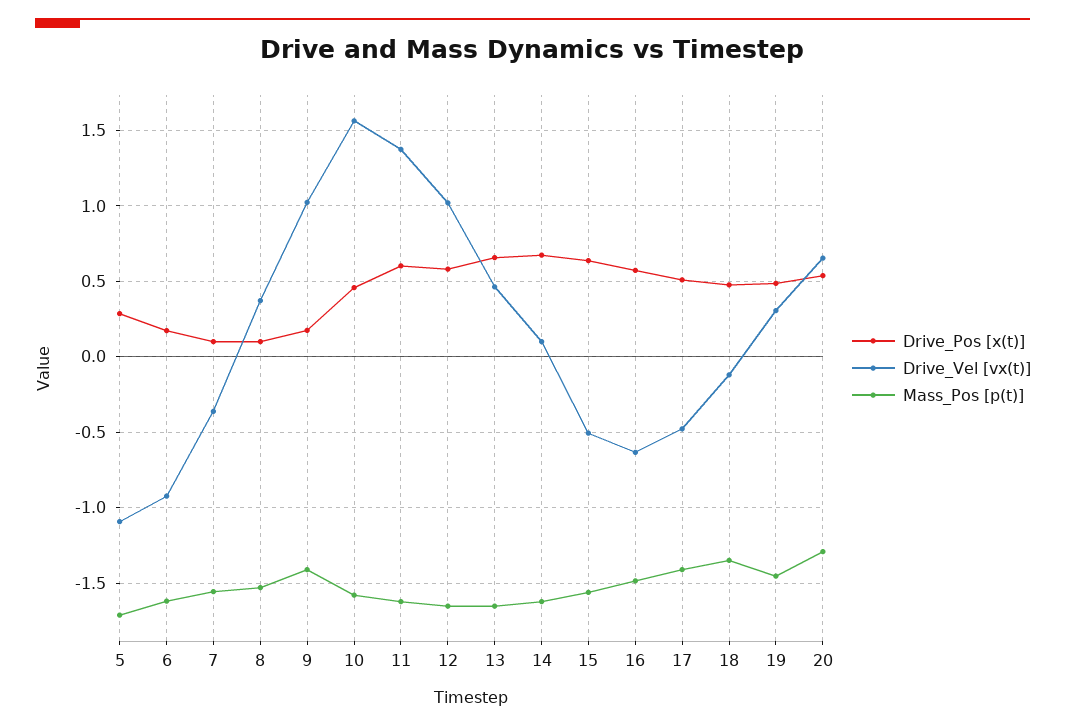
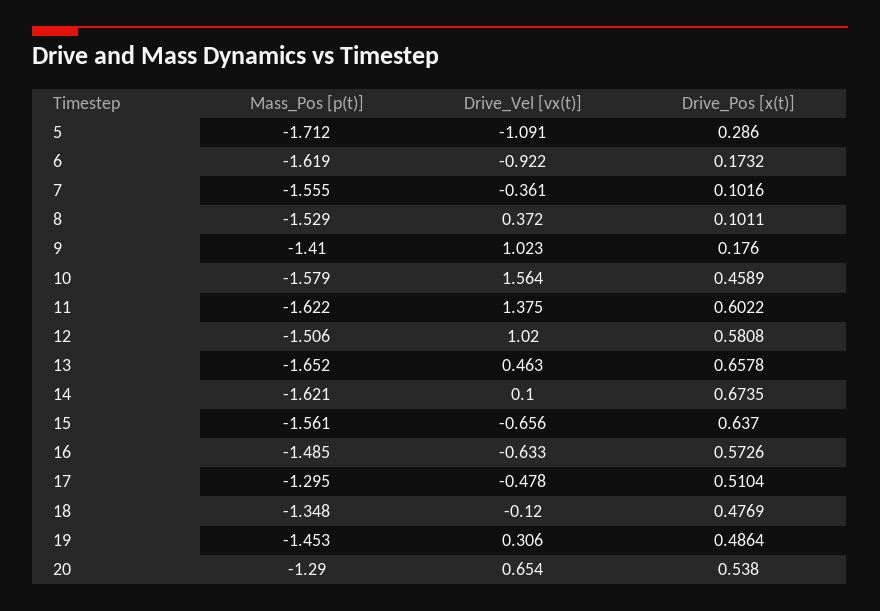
Mass_Pos [p(t)], 12: -1.65 -> -1.506
Drive_Vel [vx(t)], 15: -0.5 -> -0.656
Mass_Pos [p(t)], 17: -1.4 -> -1.295

